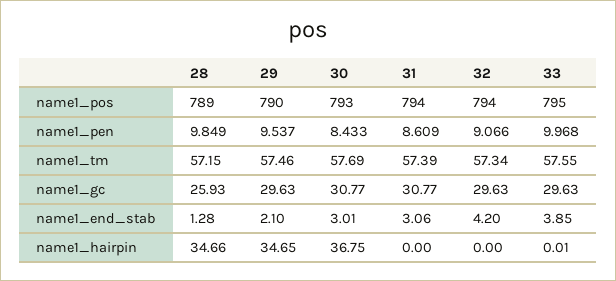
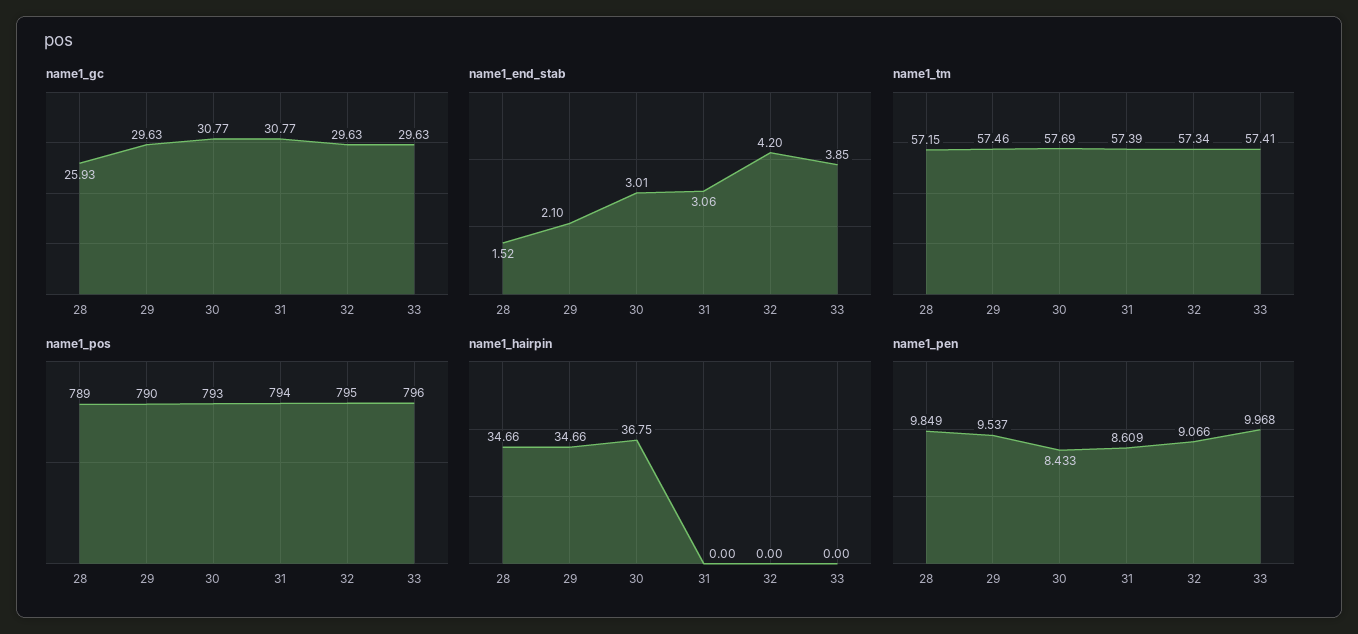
name1_pos, 32: 794 -> 795
name1_pos, 33: 795 -> 796
name1_tm, 33: 57.55 -> 57.41
name1_end_stab, 28: 1.28 -> 1.52
name1_hairpin, 29: 34.65 -> 34.66
name1_hairpin, 33: 0.01 -> 0

